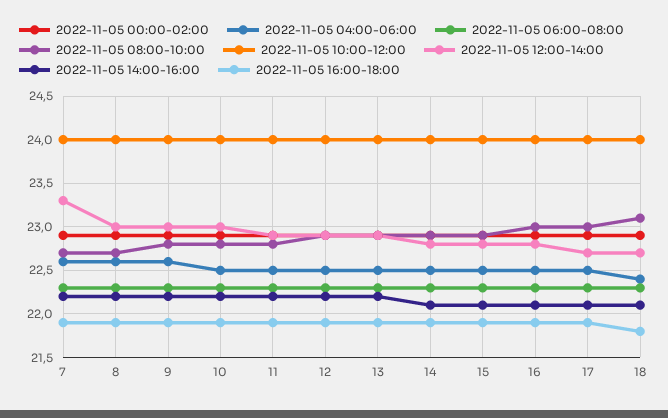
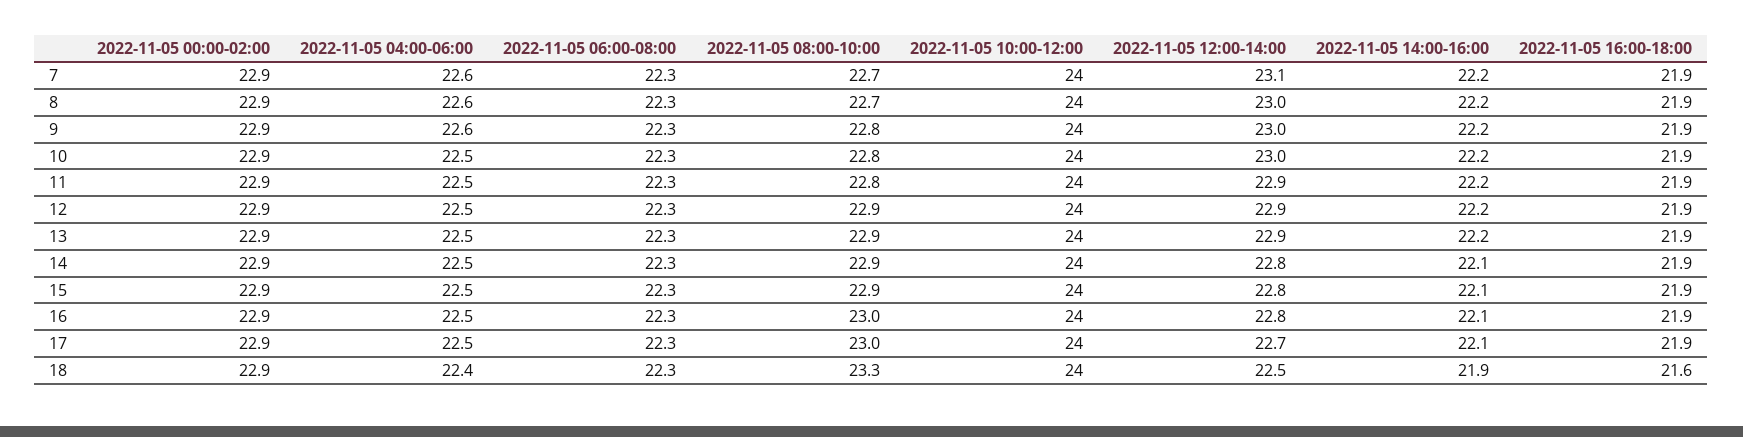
2022-11-05 12:00-14:00, 7: 23.3 -> 23.1
2022-11-05 08:00-10:00, 18: 23.1 -> 23.3
2022-11-05 12:00-14:00, 18: 22.7 -> 22.5
2022-11-05 14:00-16:00, 18: 22.1 -> 21.9
2022-11-05 16:00-18:00, 18: 21.8 -> 21.6

